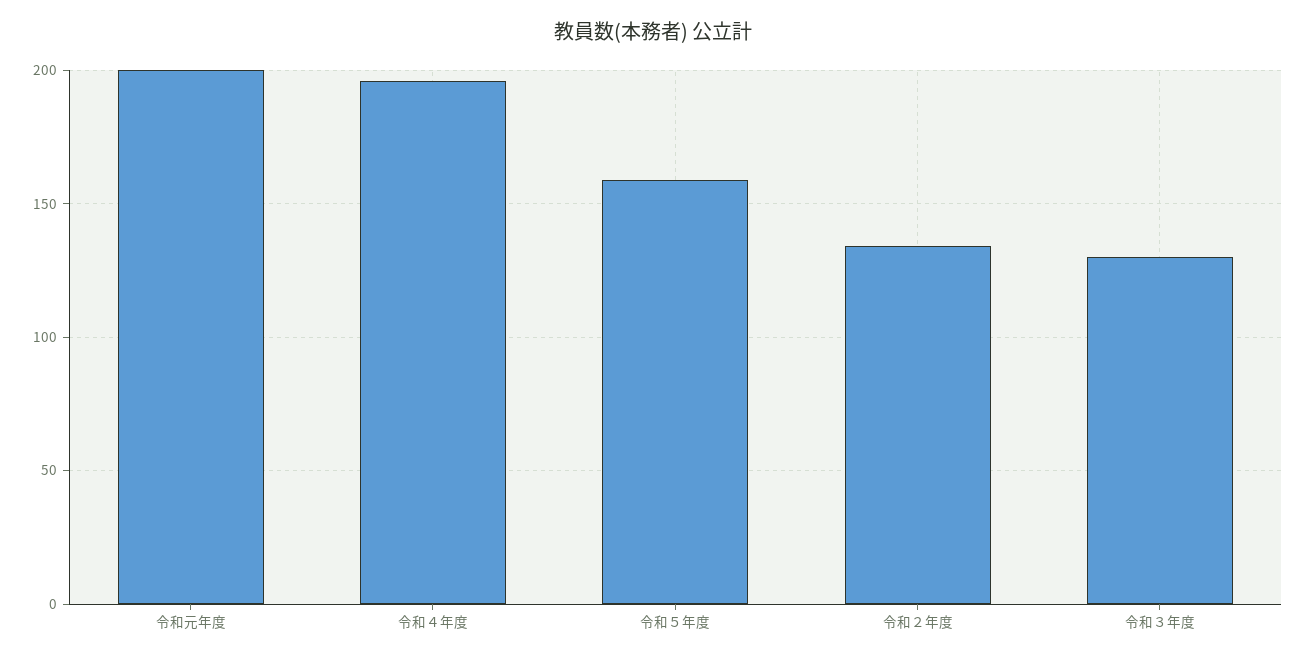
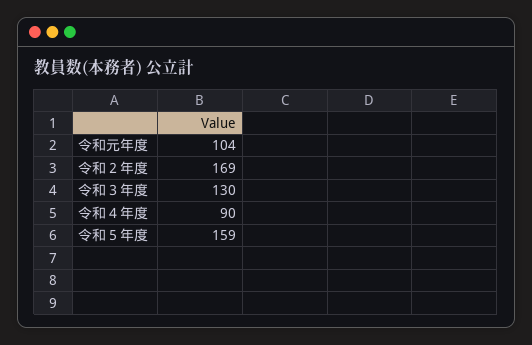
令和元年度: 200 -> 104
令和４年度: 195 -> 90
令和２年度: 135 -> 169

